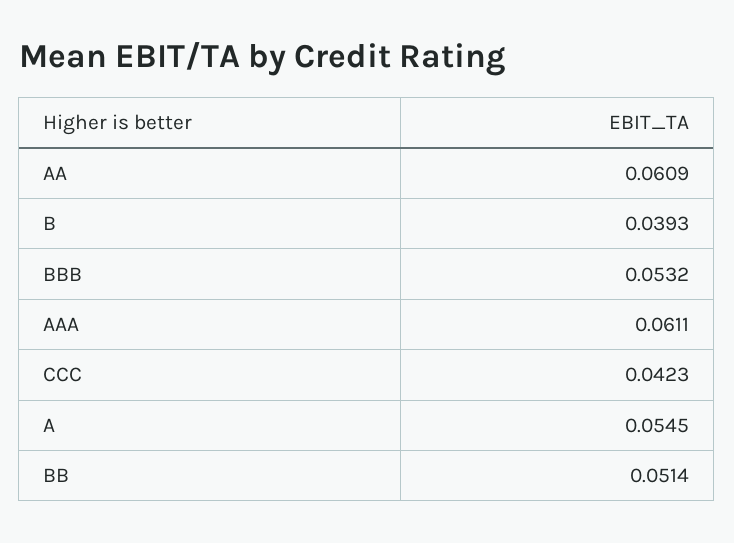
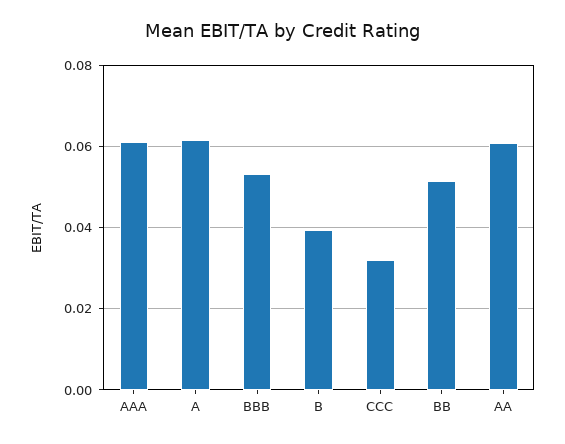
CCC: 0.0423 -> 0.032
A: 0.0545 -> 0.062

